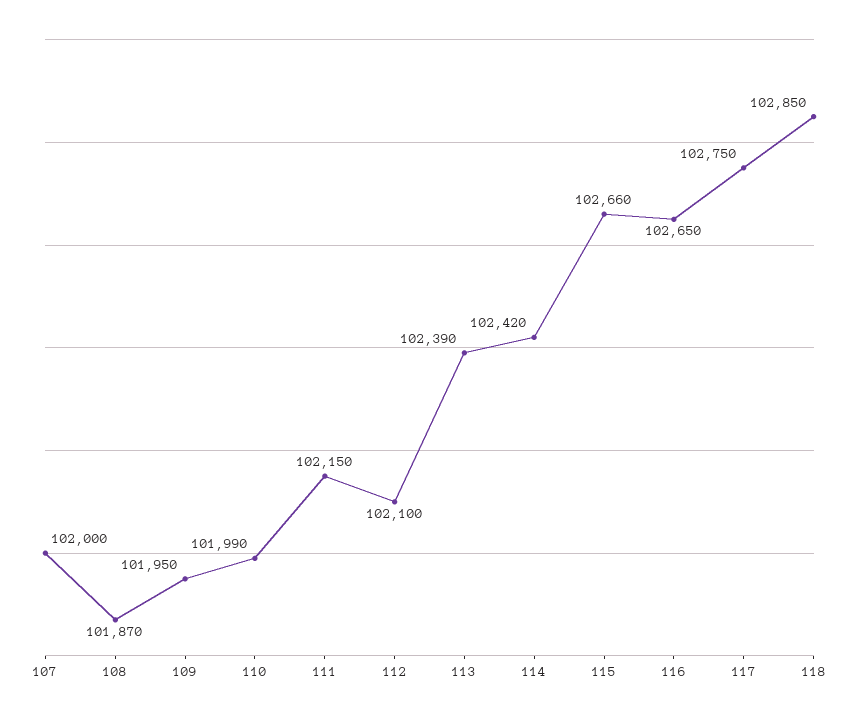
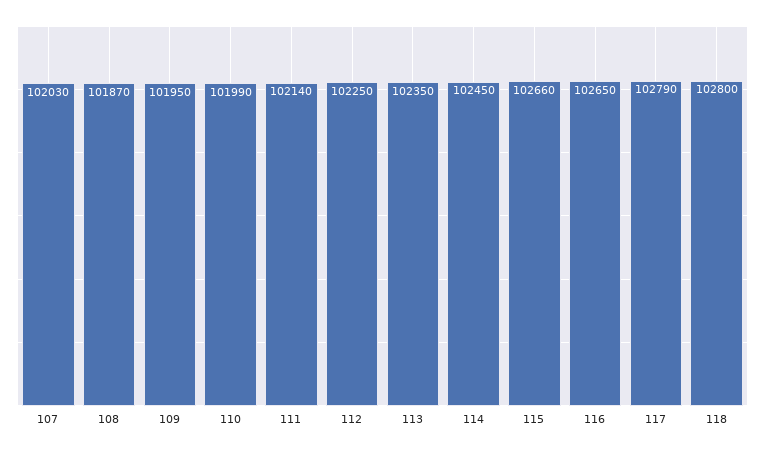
107: 102000 -> 102030
111: 102150 -> 102140
112: 102100 -> 102250
113: 102390 -> 102350
114: 102420 -> 102450
117: 102750 -> 102790
118: 102850 -> 102800

